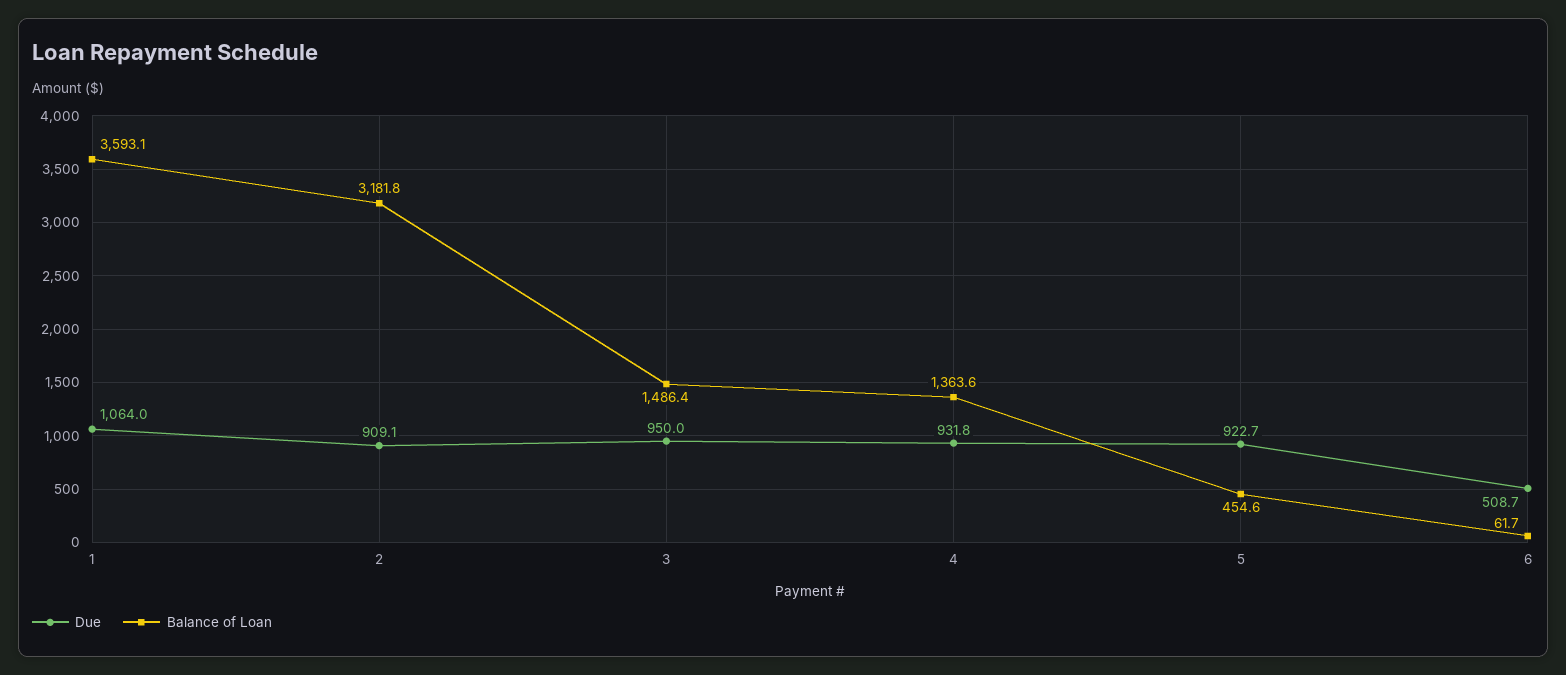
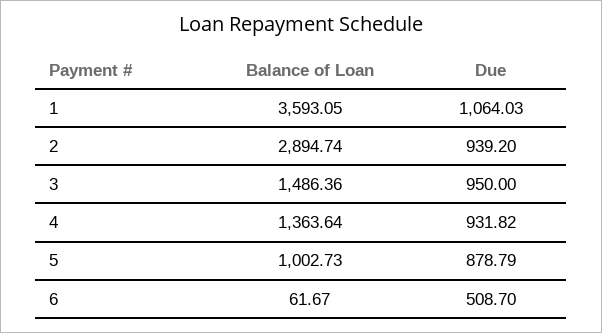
Due, 2: 909.1 -> 939.2
Balance of Loan, 2: 3181.8 -> 2894.74
Due, 5: 922.7 -> 878.79
Balance of Loan, 5: 454.6 -> 1002.73

